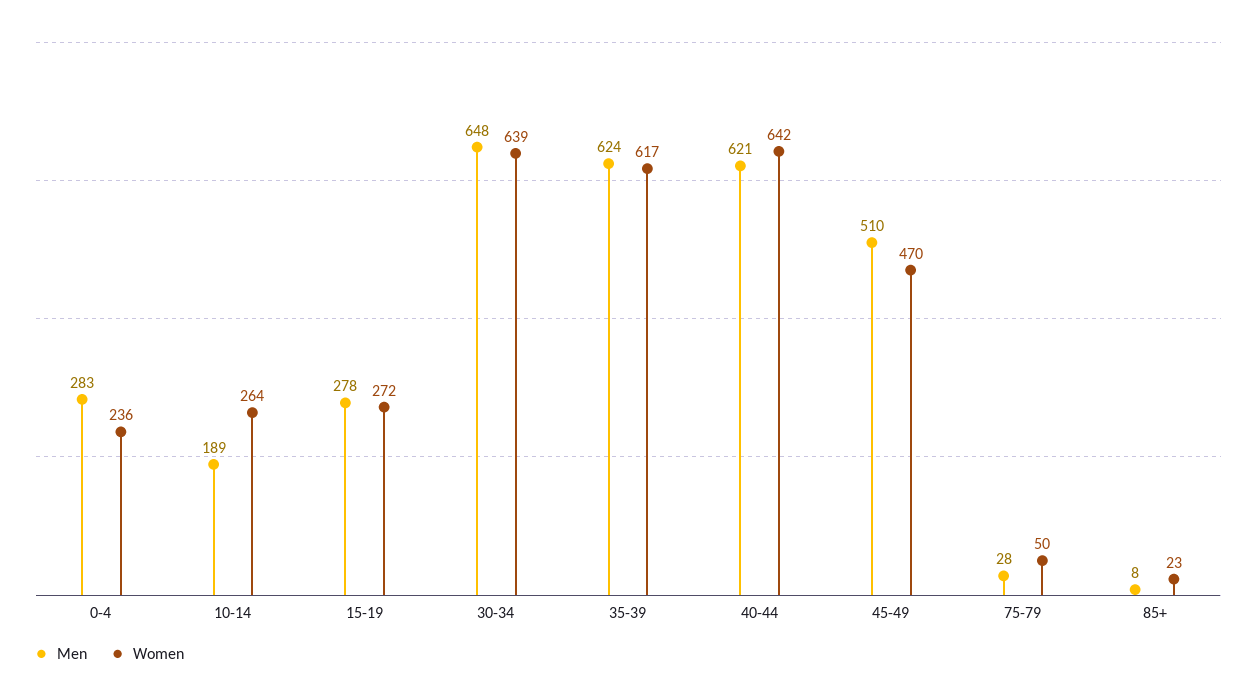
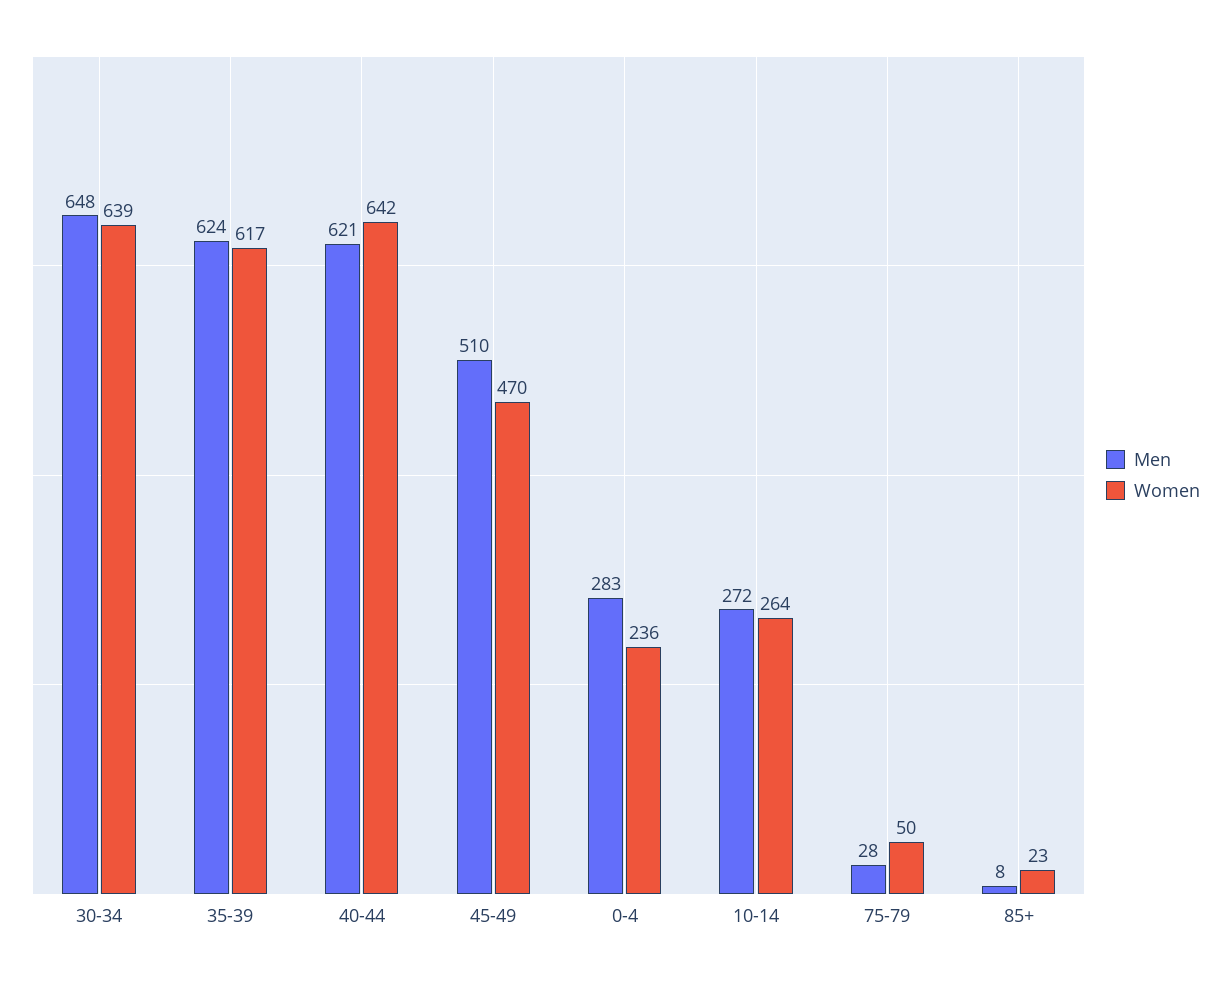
Men, 10-14: 189 -> 272
Men, 15-19: 278 -> none
Women, 15-19: 272 -> none

